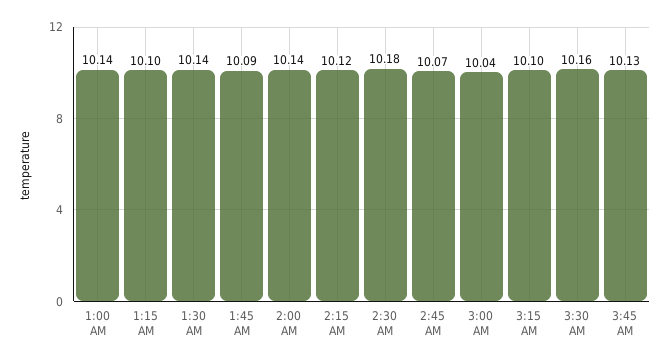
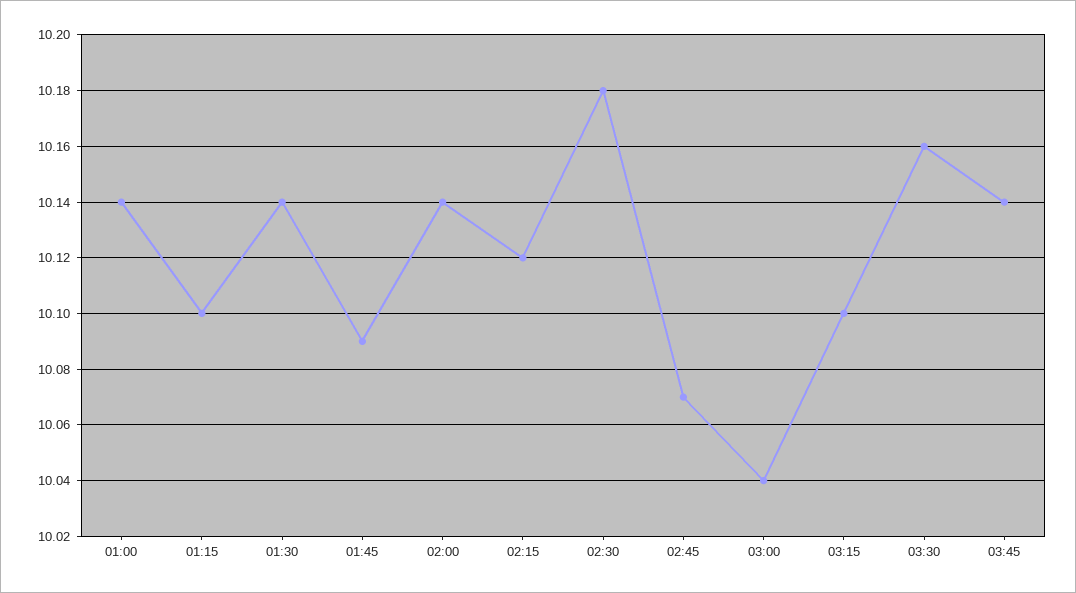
3:45 AM: 10.13 -> 10.14

